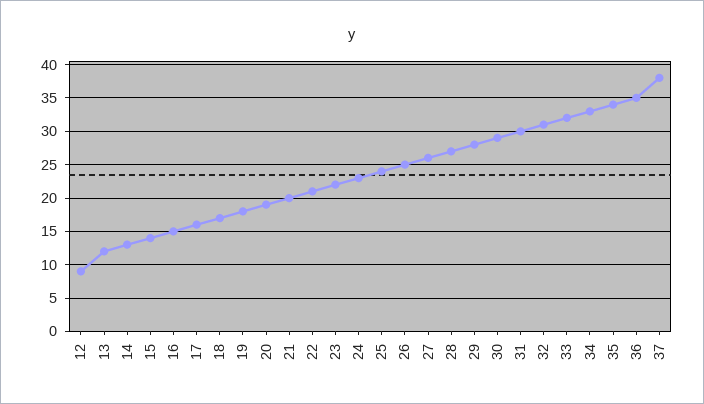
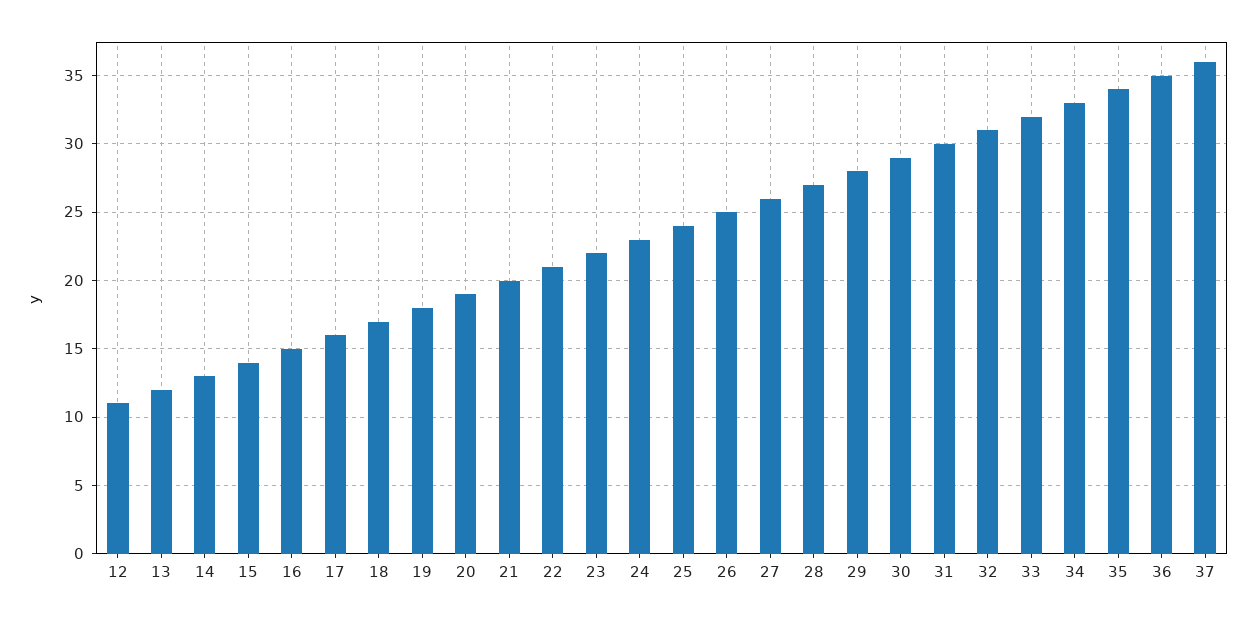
12: 9 -> 11
37: 38 -> 36

